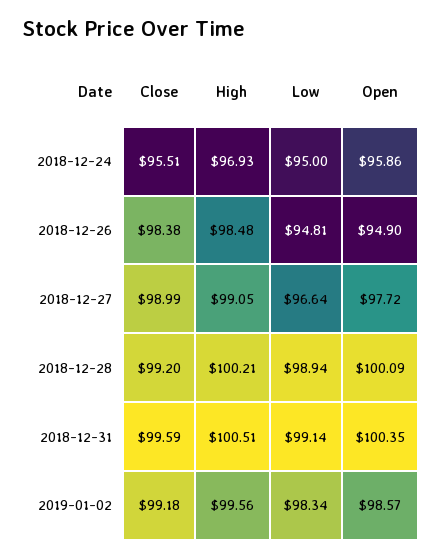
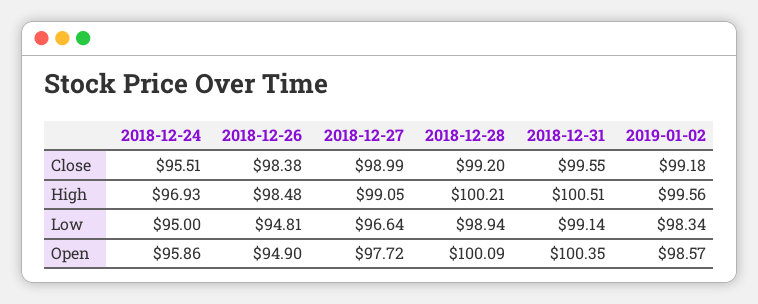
Close, 2018-12-31: 99.59 -> 99.55

